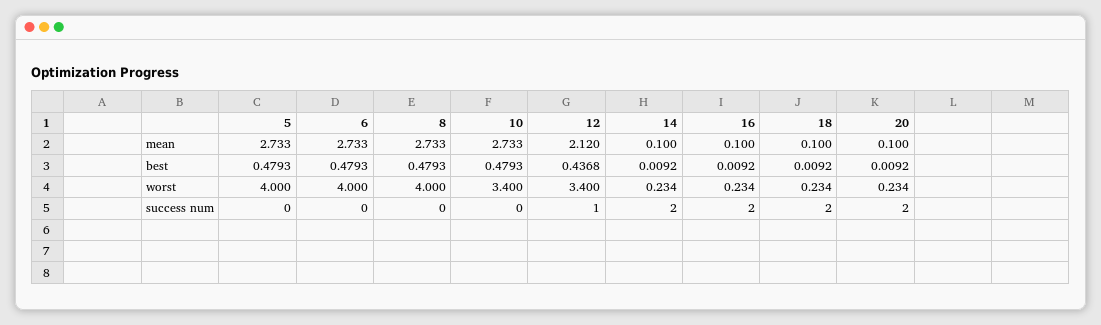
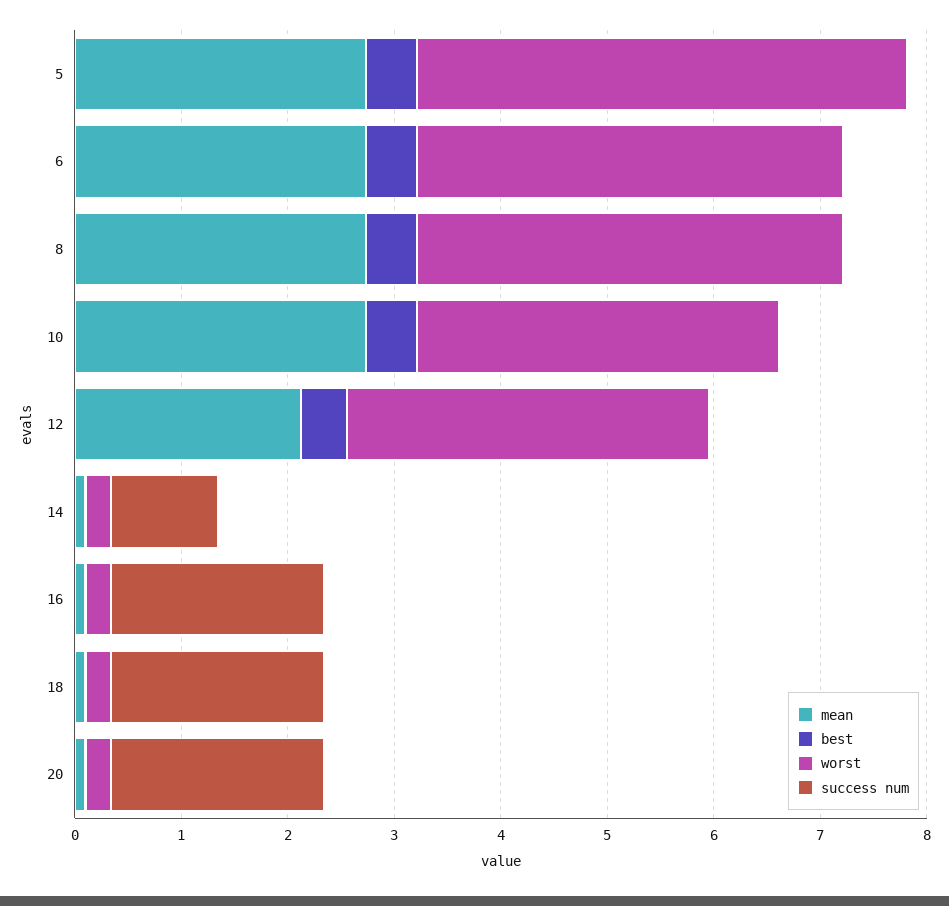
worst, 5: 4 -> 4.6
success num, 12: 1 -> 0
success num, 14: 2 -> 1

